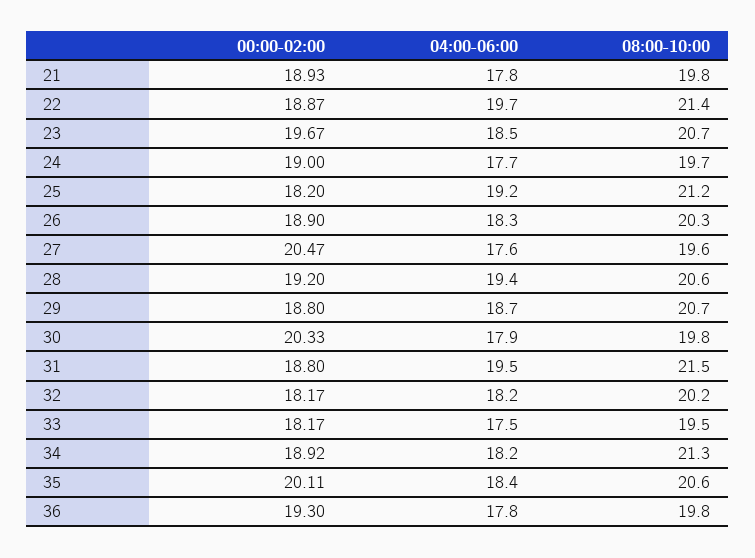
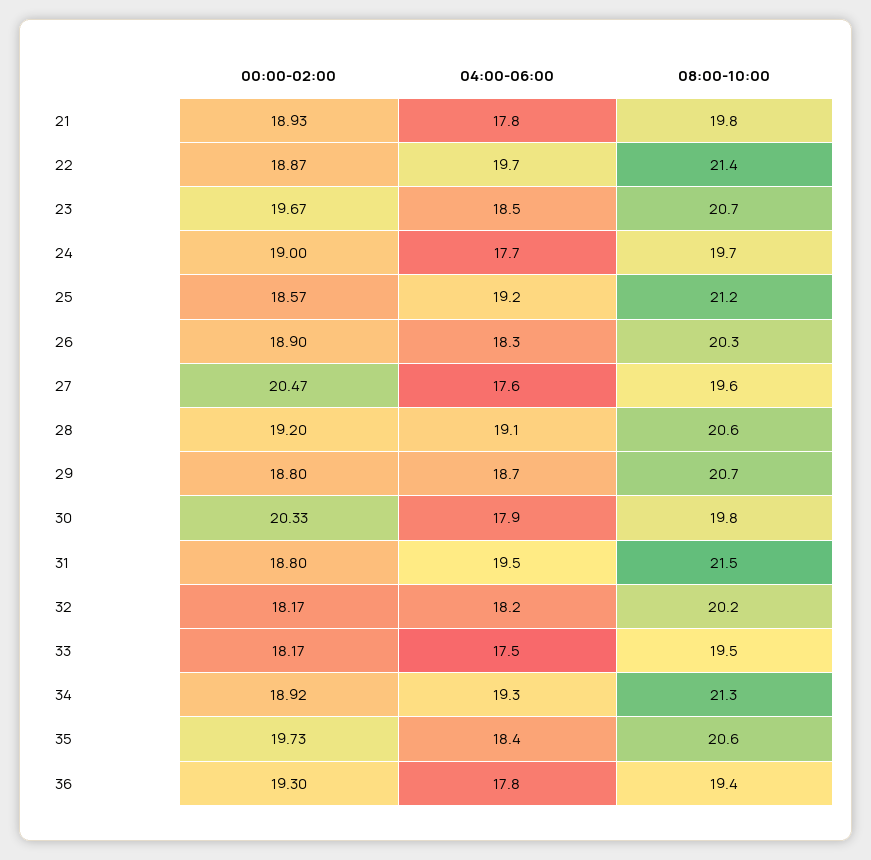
00:00-02:00, 25: 18.2 -> 18.57
04:00-06:00, 28: 19.4 -> 19.1
04:00-06:00, 34: 18.2 -> 19.3
00:00-02:00, 35: 20.11 -> 19.73
08:00-10:00, 36: 19.8 -> 19.4

